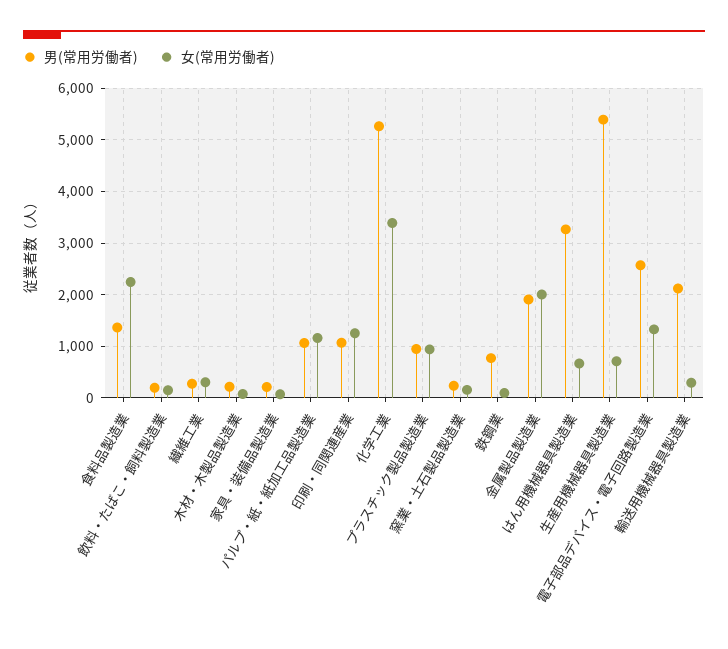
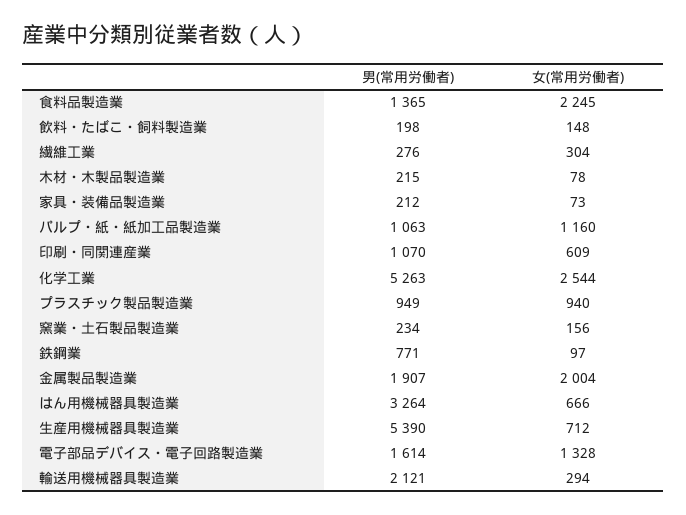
女(常用労働者), 印刷・同関連産業: 1200 -> 609
女(常用労働者), 化学工業: 3400 -> 2544
男(常用労働者), 電子部品デバイス・電子回路製造業: 2600 -> 1614

